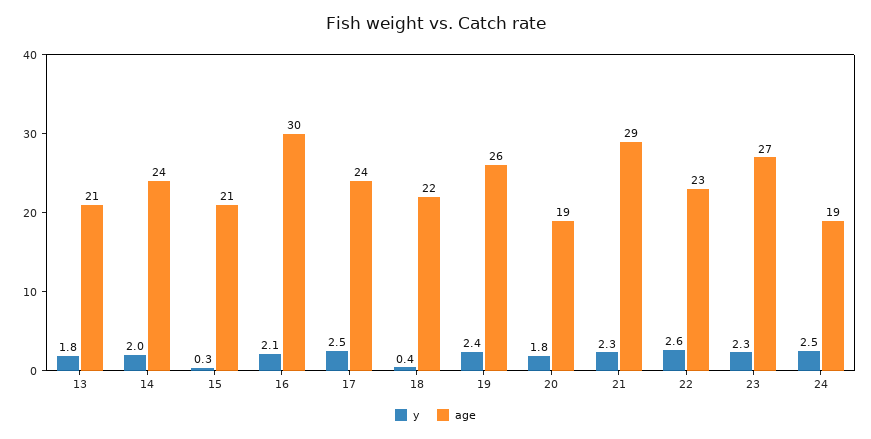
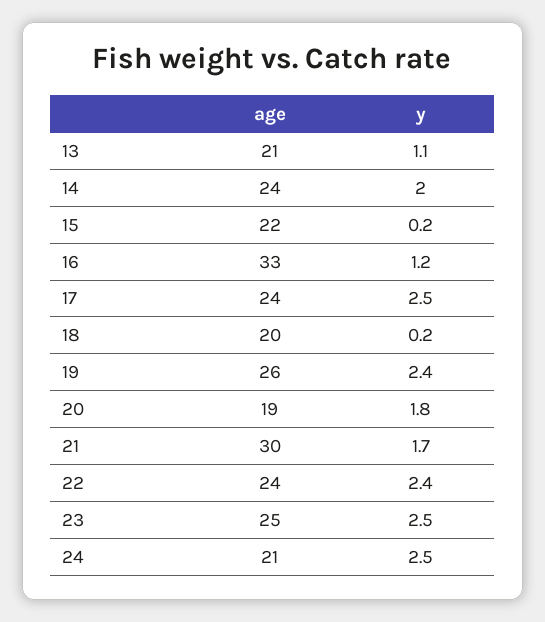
y, 13: 1.8 -> 1.1
y, 15: 0.3 -> 0.2
age, 15: 21 -> 22
y, 16: 2.1 -> 1.2
age, 16: 30 -> 33
y, 18: 0.4 -> 0.2
age, 18: 22 -> 20
y, 21: 2.3 -> 1.7
age, 21: 29 -> 30
y, 22: 2.6 -> 2.4
age, 22: 23 -> 24
y, 23: 2.3 -> 2.5
age, 23: 27 -> 25
age, 24: 19 -> 21

